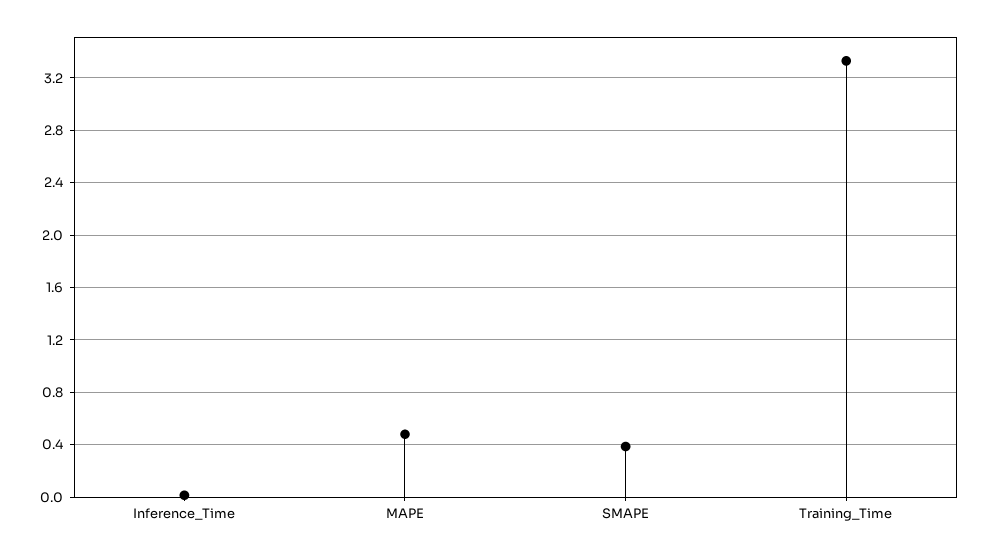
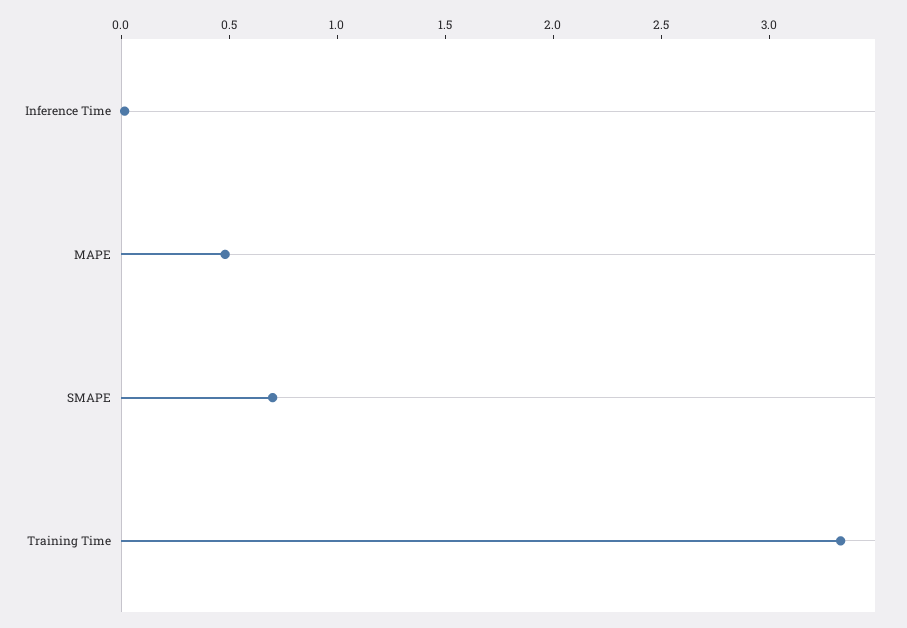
SMAPE: 0.4 -> 0.7

